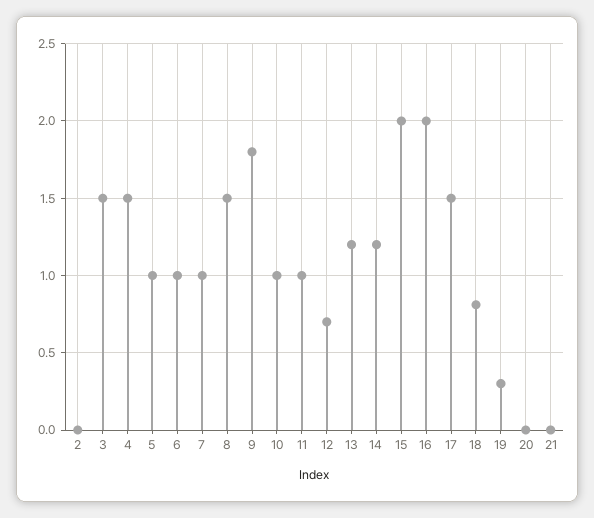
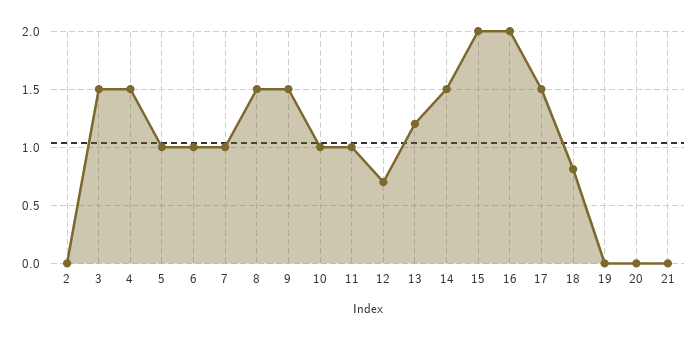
9: 1.8 -> 1.5
14: 1.2 -> 1.5
19: 0.3 -> 0

